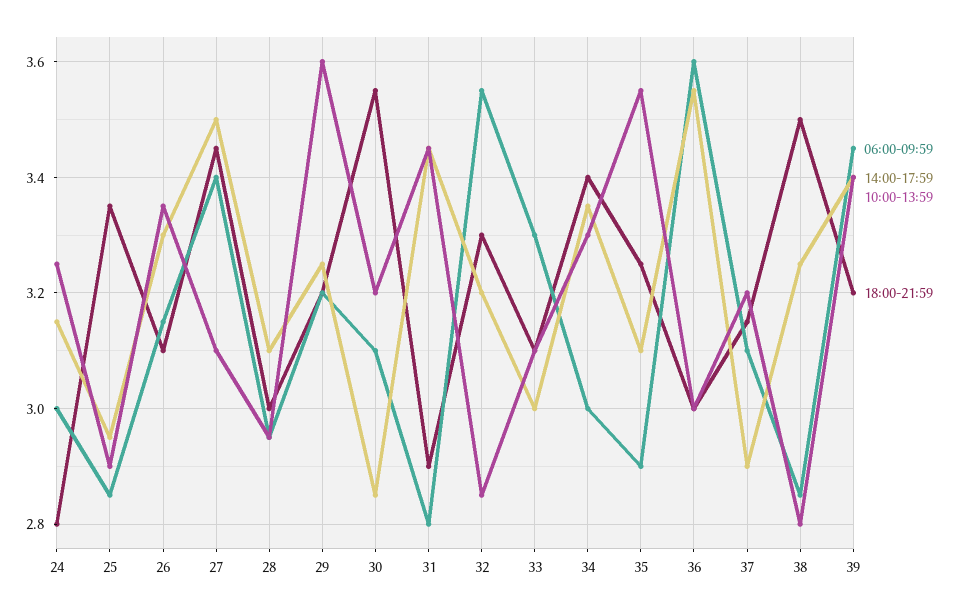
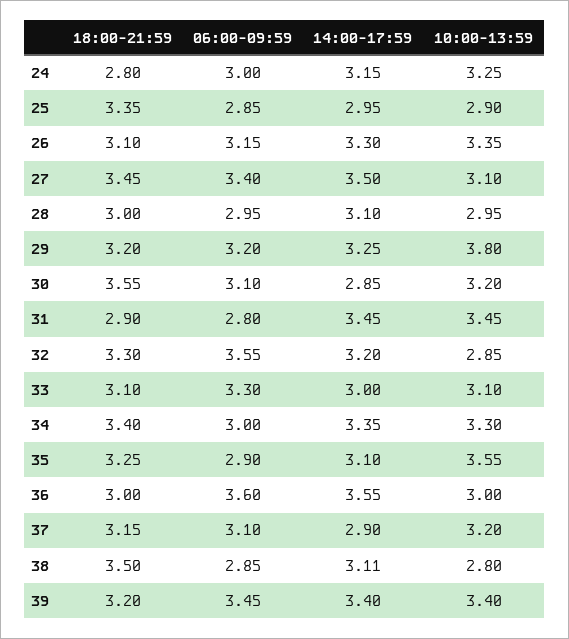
10:00-13:59, 29: 3.6 -> 3.8
14:00-17:59, 38: 3.25 -> 3.11

